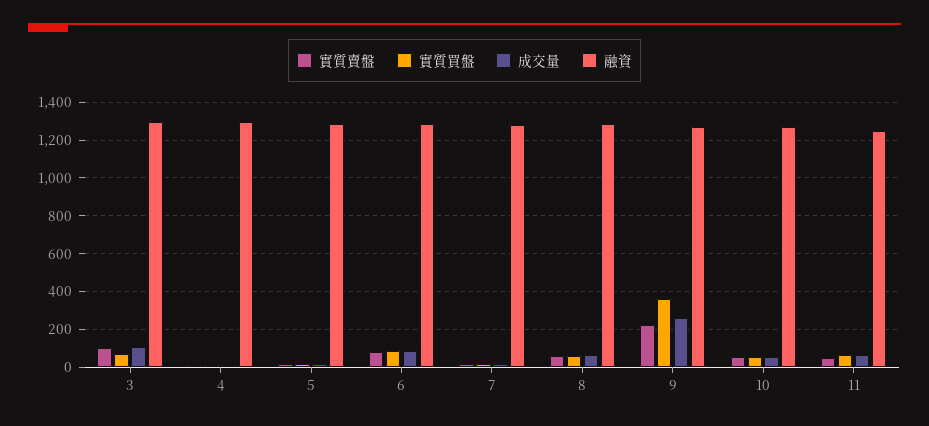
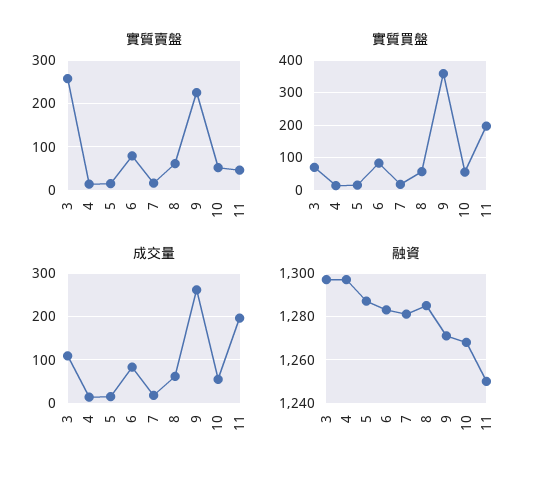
實質賣盤, 3: 100 -> 260
實質買盤, 11: 50 -> 200
成交量, 11: 50 -> 200

